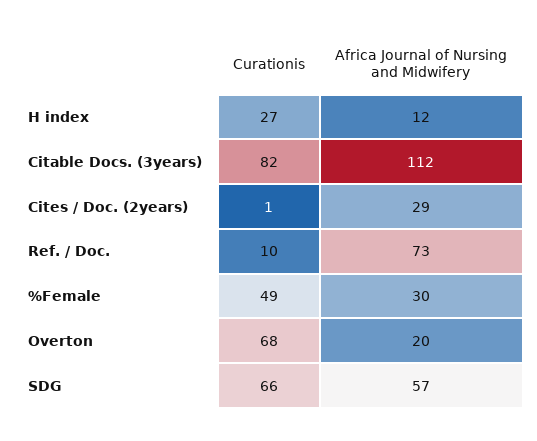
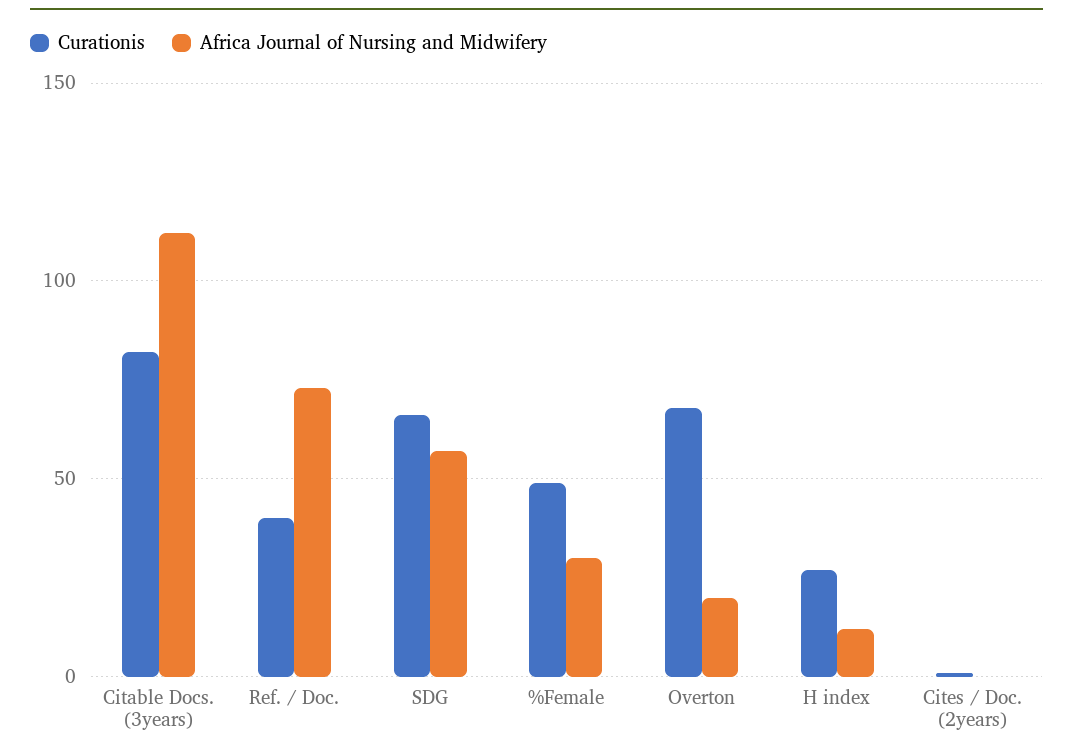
Africa Journal of Nursing and Midwifery, Cites / Doc. (2years): 29 -> 0
Curationis, Ref. / Doc.: 10 -> 40

